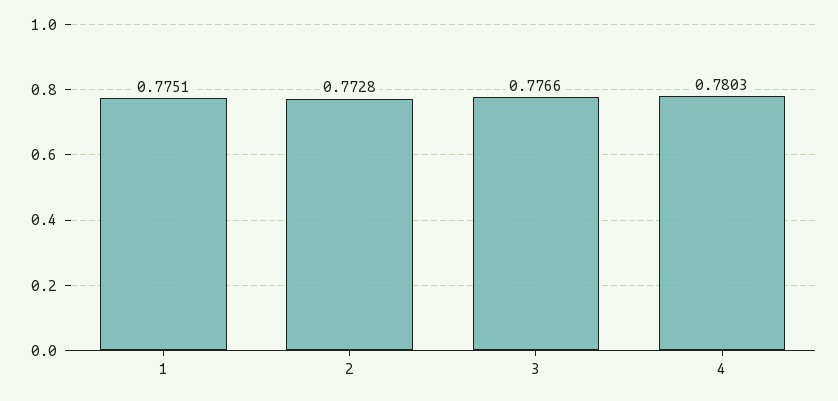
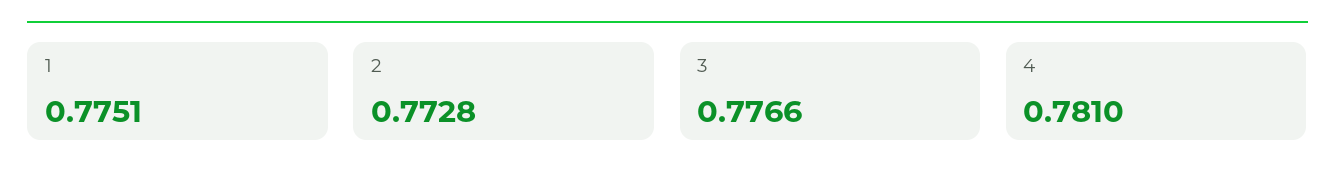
4: 0.7803 -> 0.781

